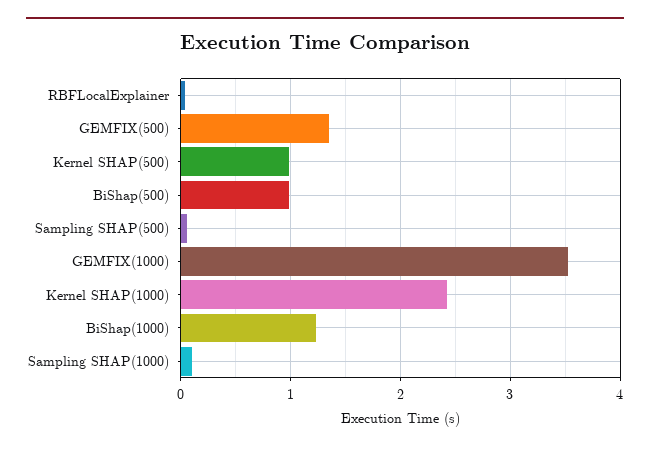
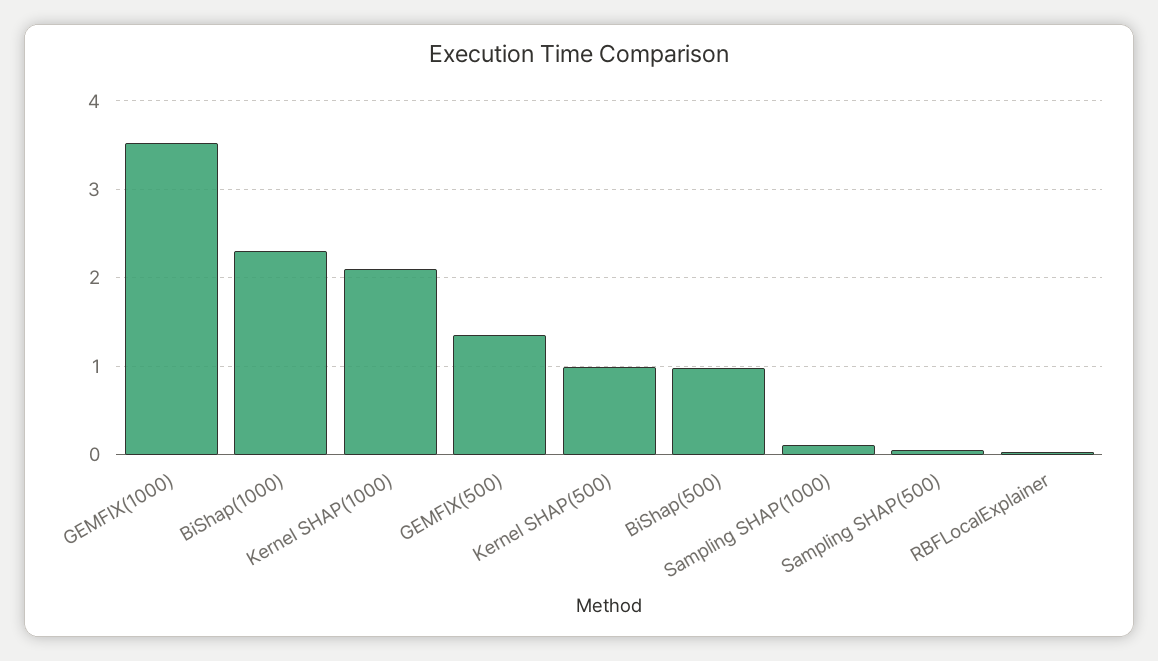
Kernel SHAP(1000): 2.4 -> 2.1
BiShap(1000): 1.2 -> 2.3

